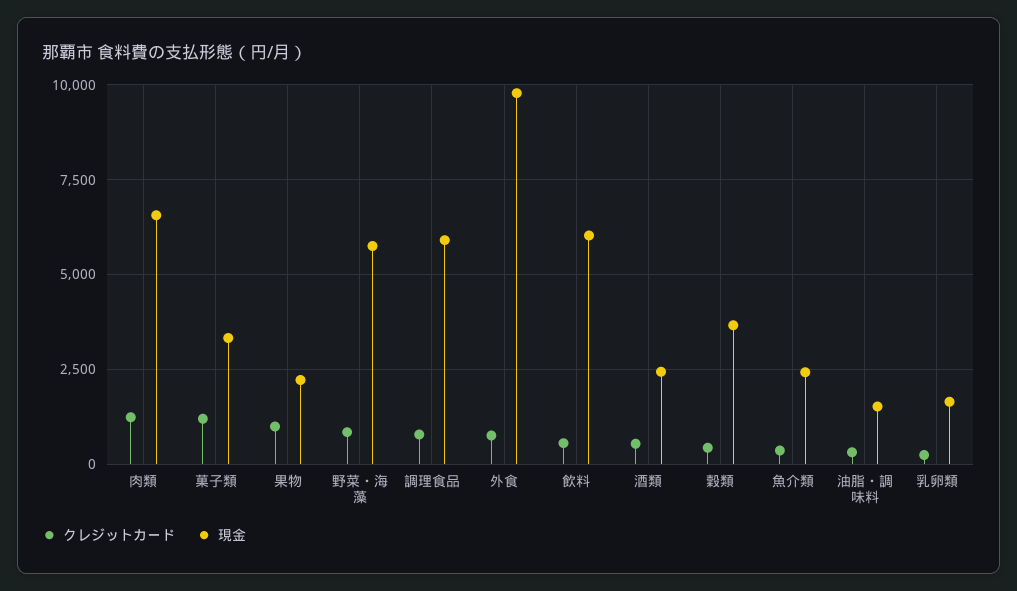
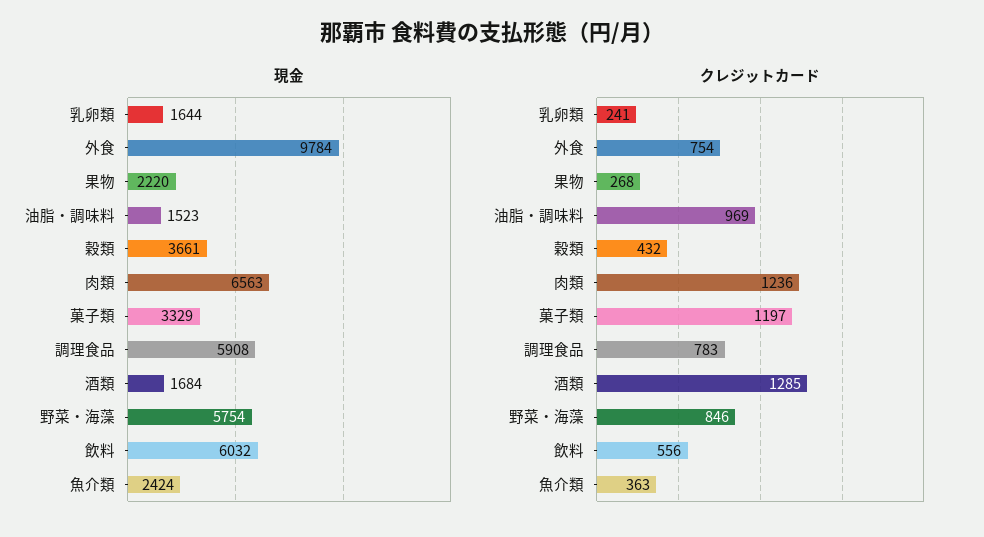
クレジットカード, 果物: 1000 -> 268
クレジットカード, 酒類: 500 -> 1285
現金, 酒類: 2500 -> 1684
クレジットカード, 油脂・調味料: 250 -> 969

